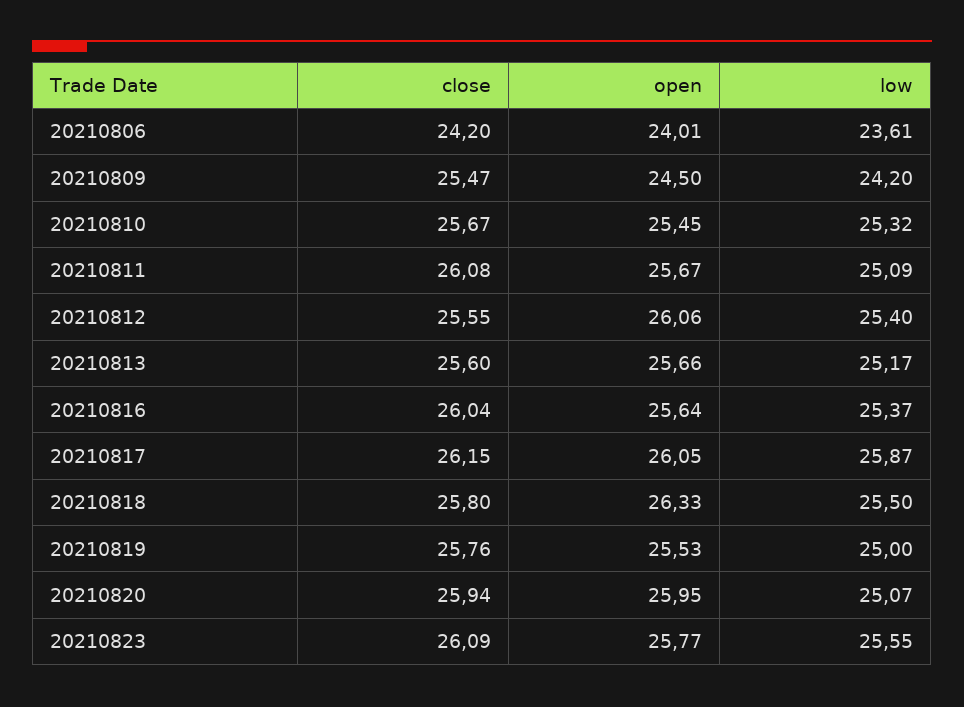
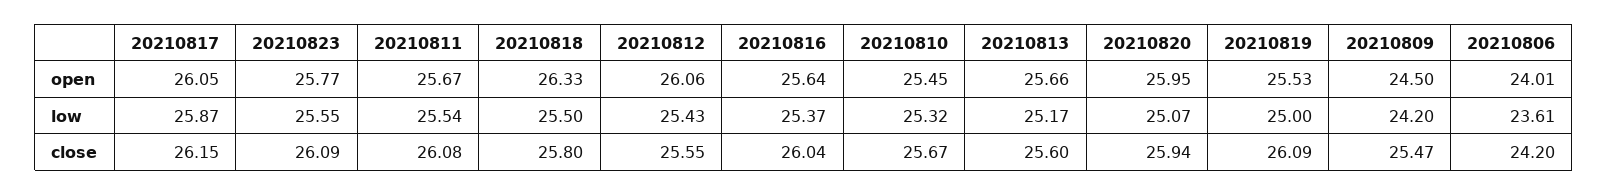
low, 20210811: 25.09 -> 25.54
low, 20210812: 25.4 -> 25.43
close, 20210819: 25.76 -> 26.09

